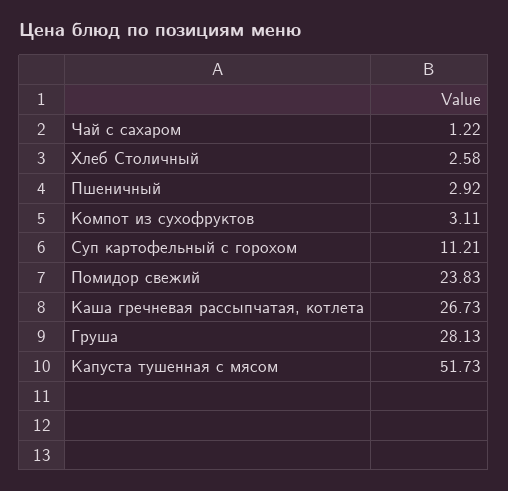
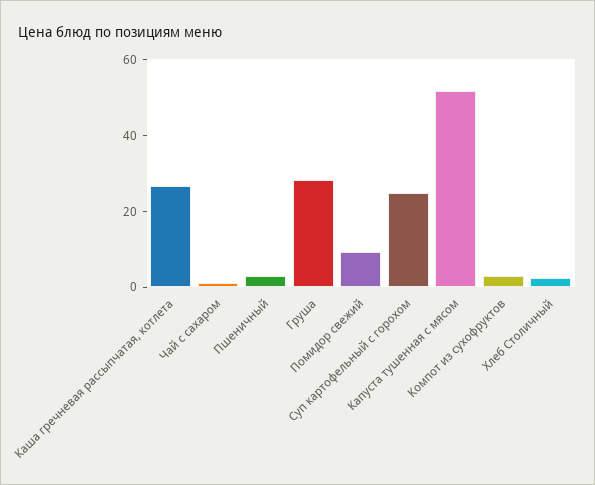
Суп картофельный с горохом: 11.21 -> 25
Помидор свежий: 23.83 -> 10

